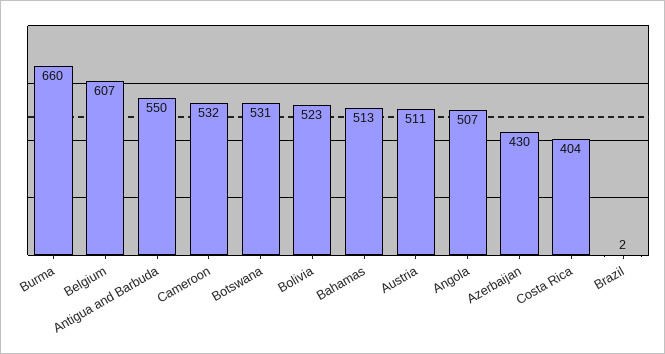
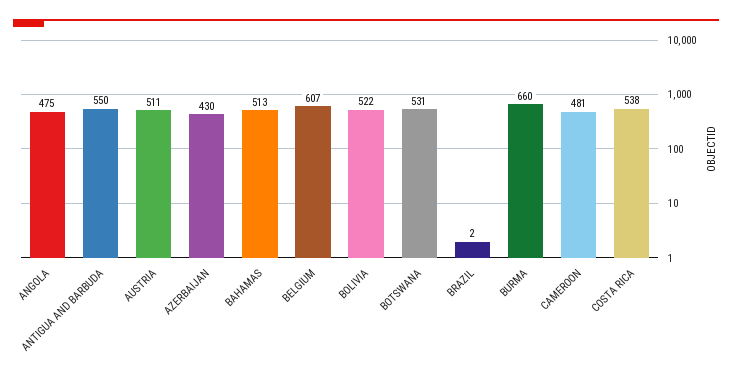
Cameroon: 532 -> 481
Bolivia: 523 -> 522
Angola: 507 -> 475
Costa Rica: 404 -> 538

